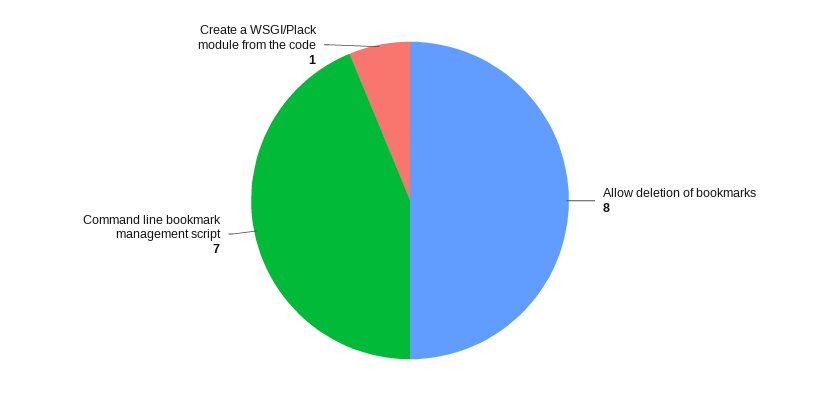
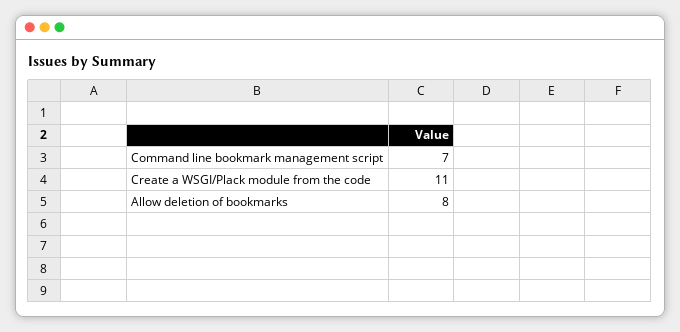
Create a WSGI/Plack module from the code: 1 -> 11

